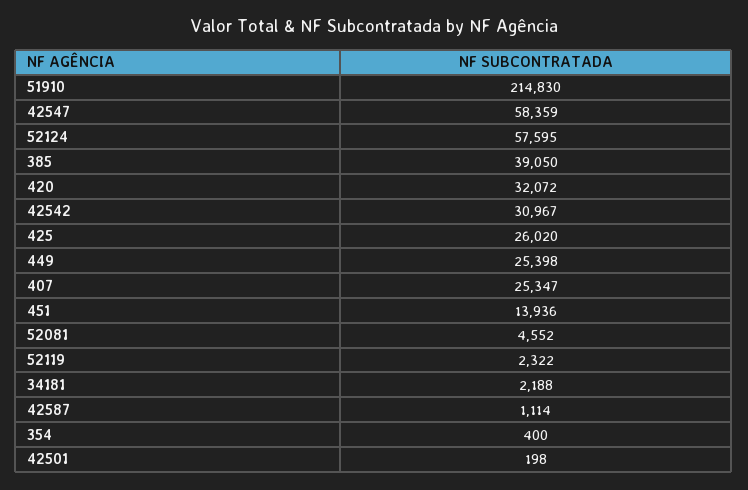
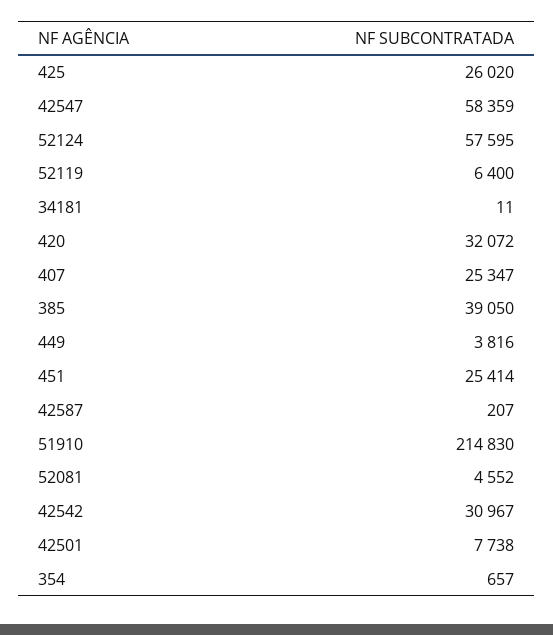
449: 25398 -> 3816
451: 13936 -> 25414
52119: 2322 -> 6400
34181: 2188 -> 11
42587: 1114 -> 207
354: 400 -> 657
42501: 198 -> 7738

